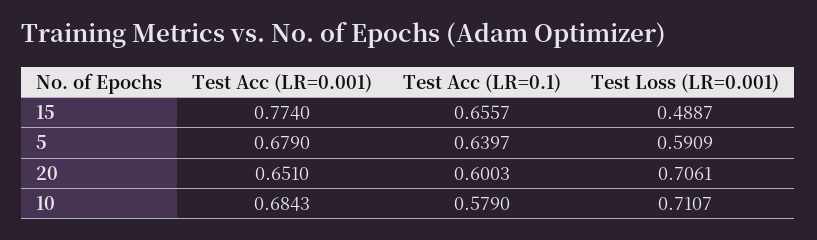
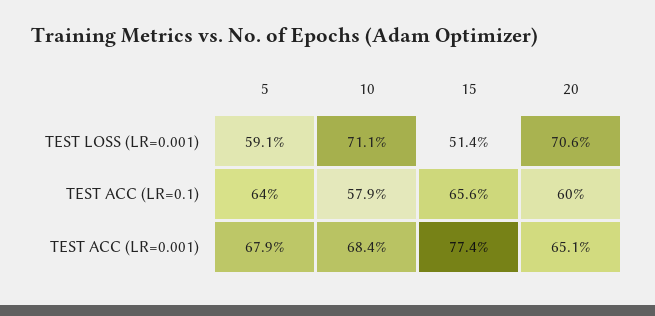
Test Loss (LR=0.001), 15: 0.4887 -> 0.514

